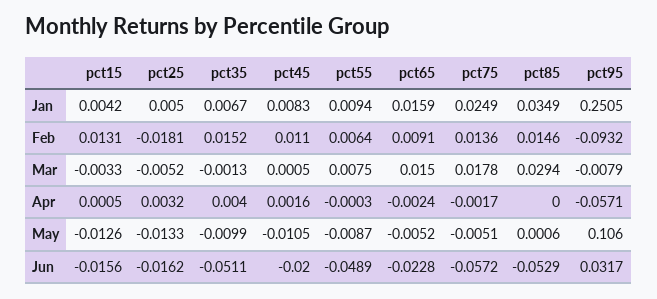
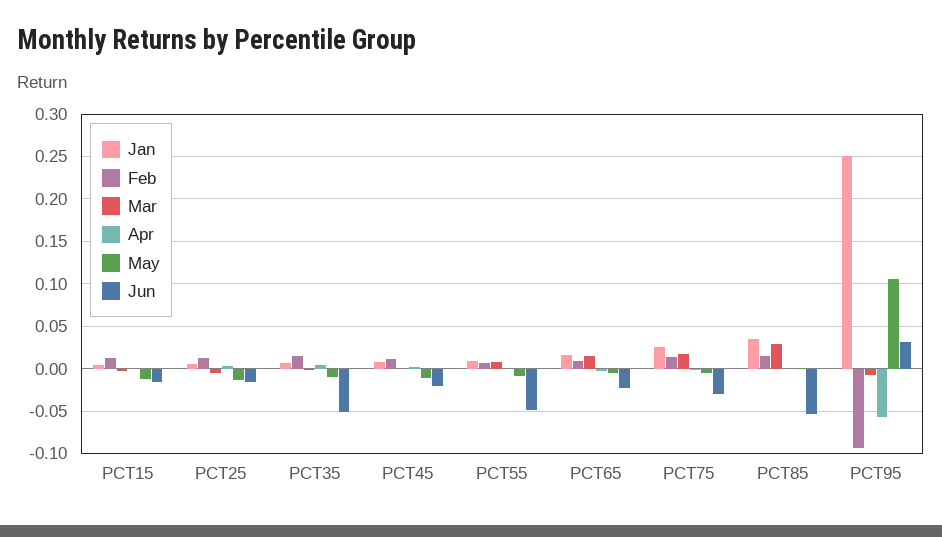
Feb, pct25: -0.0181 -> 0.01
Jun, pct75: -0.0572 -> -0.03

